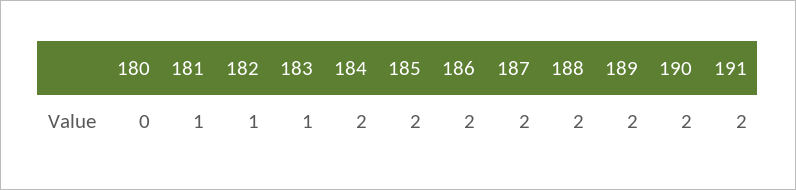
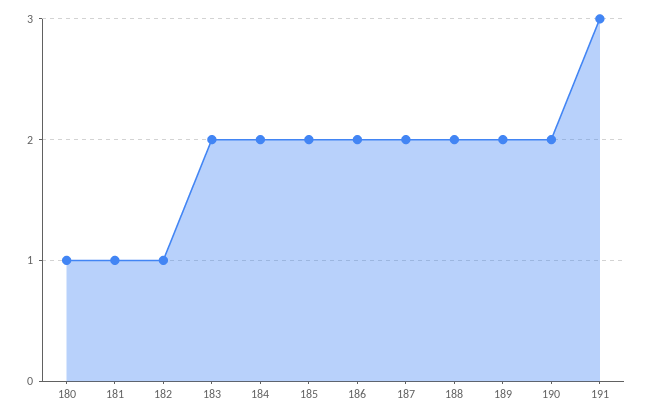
180: 0 -> 1
183: 1 -> 2
191: 2 -> 3

